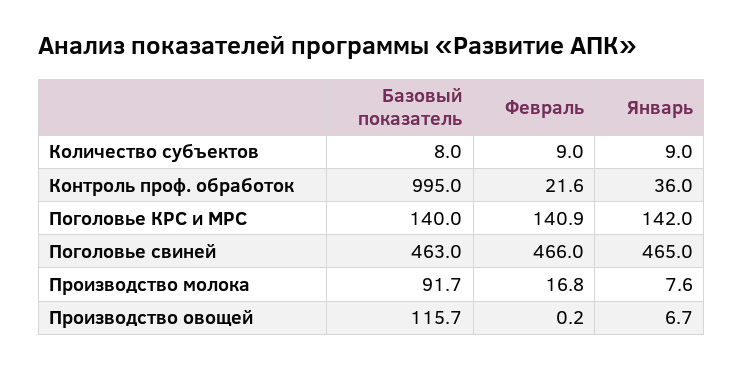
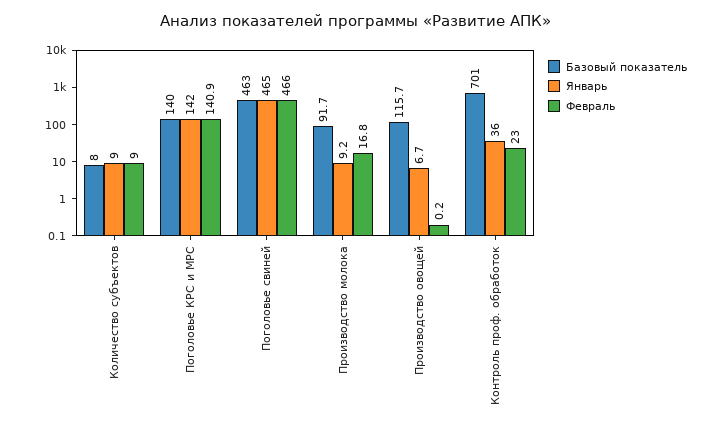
Базовый показатель, Контроль проф. обработок: 995 -> 701
Февраль, Контроль проф. обработок: 21.6 -> 23
Январь, Производство молока: 7.6 -> 9.2

